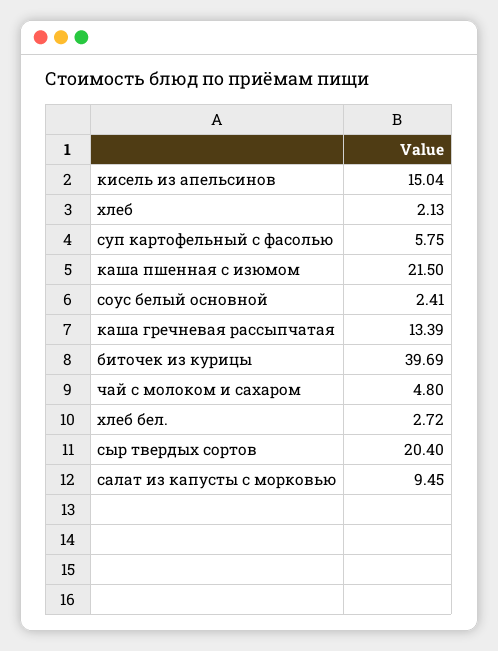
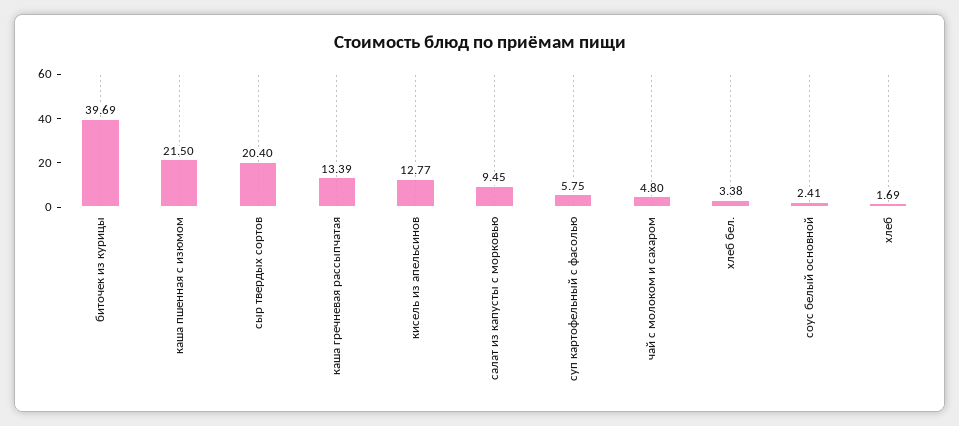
кисель из апельсинов: 15.04 -> 12.77
хлеб: 2.13 -> 1.69
хлеб бел.: 2.72 -> 3.38

